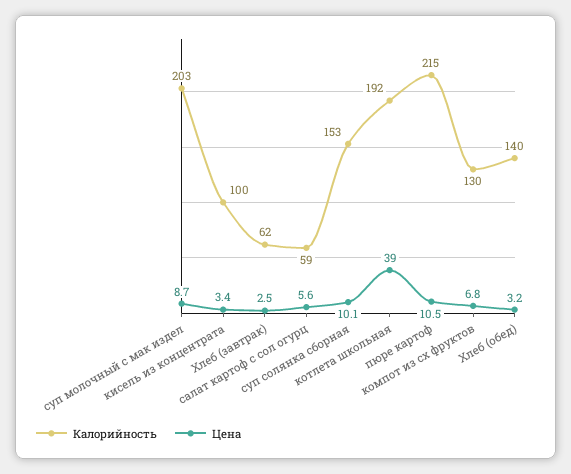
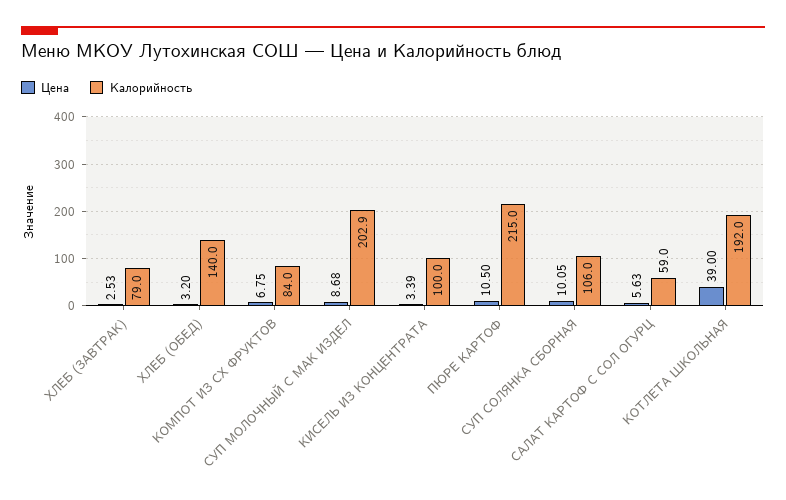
Калорийность, Хлеб (завтрак): 62 -> 79
Калорийность, суп солянка сборная: 153 -> 106
Калорийность, компот из сх фруктов: 130 -> 84

